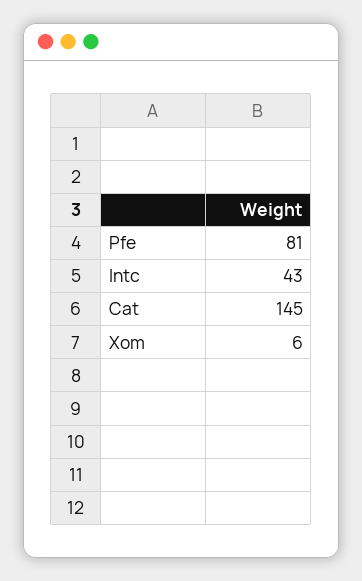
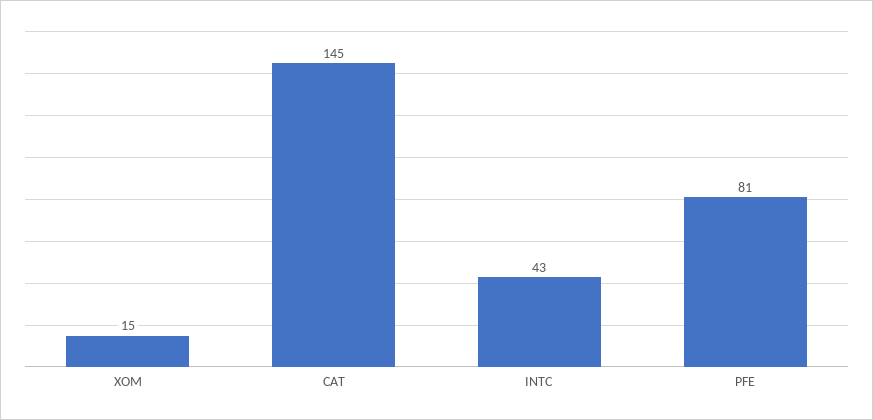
Xom: 6 -> 15

